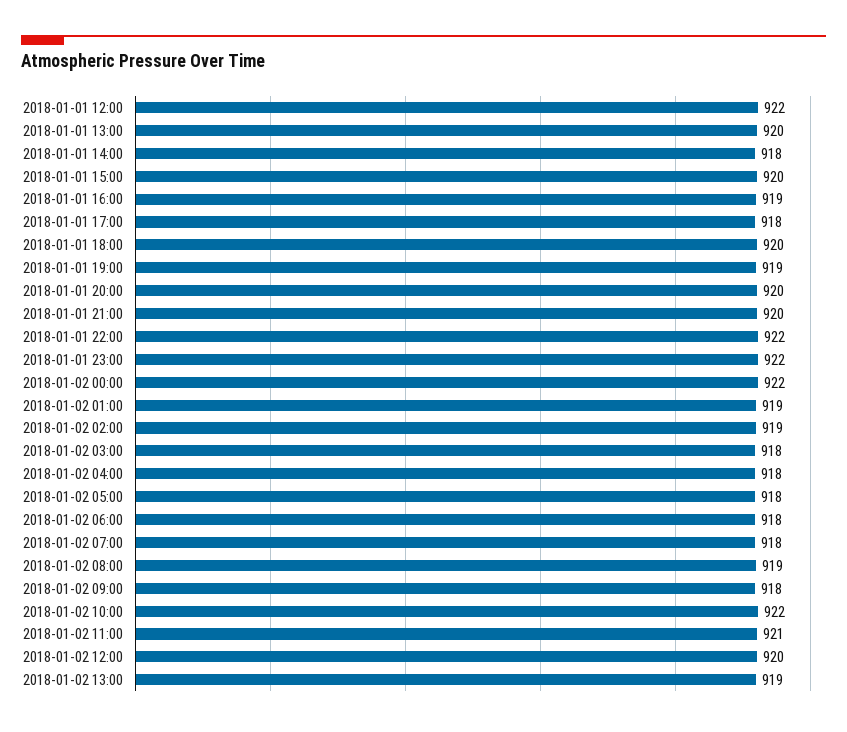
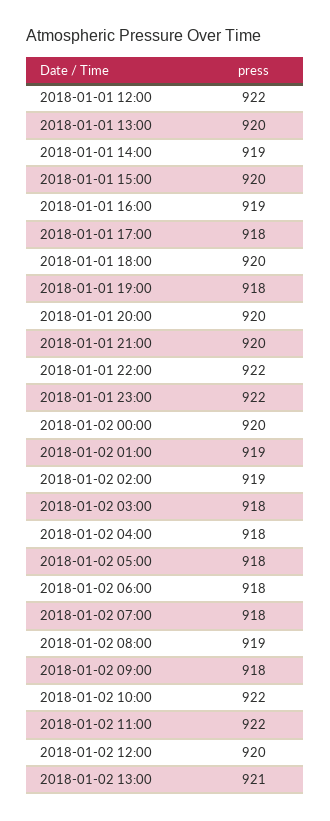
2018-01-01 14:00: 918 -> 919
2018-01-01 19:00: 919 -> 918
2018-01-02 00:00: 922 -> 920
2018-01-02 11:00: 921 -> 922
2018-01-02 13:00: 919 -> 921

